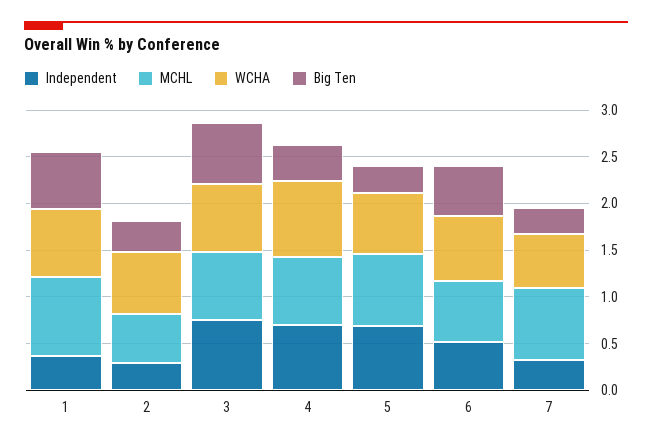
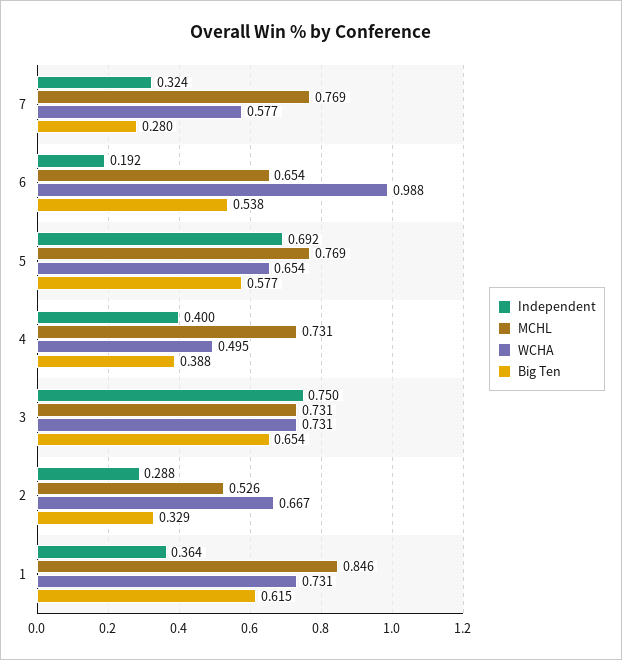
Independent, 4: 0.7 -> 0.4
WCHA, 4: 0.8 -> 0.495
Big Ten, 5: 0.3 -> 0.577
Independent, 6: 0.5 -> 0.192
WCHA, 6: 0.7 -> 0.988

